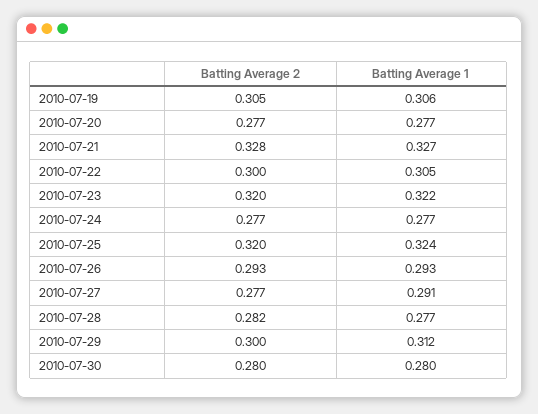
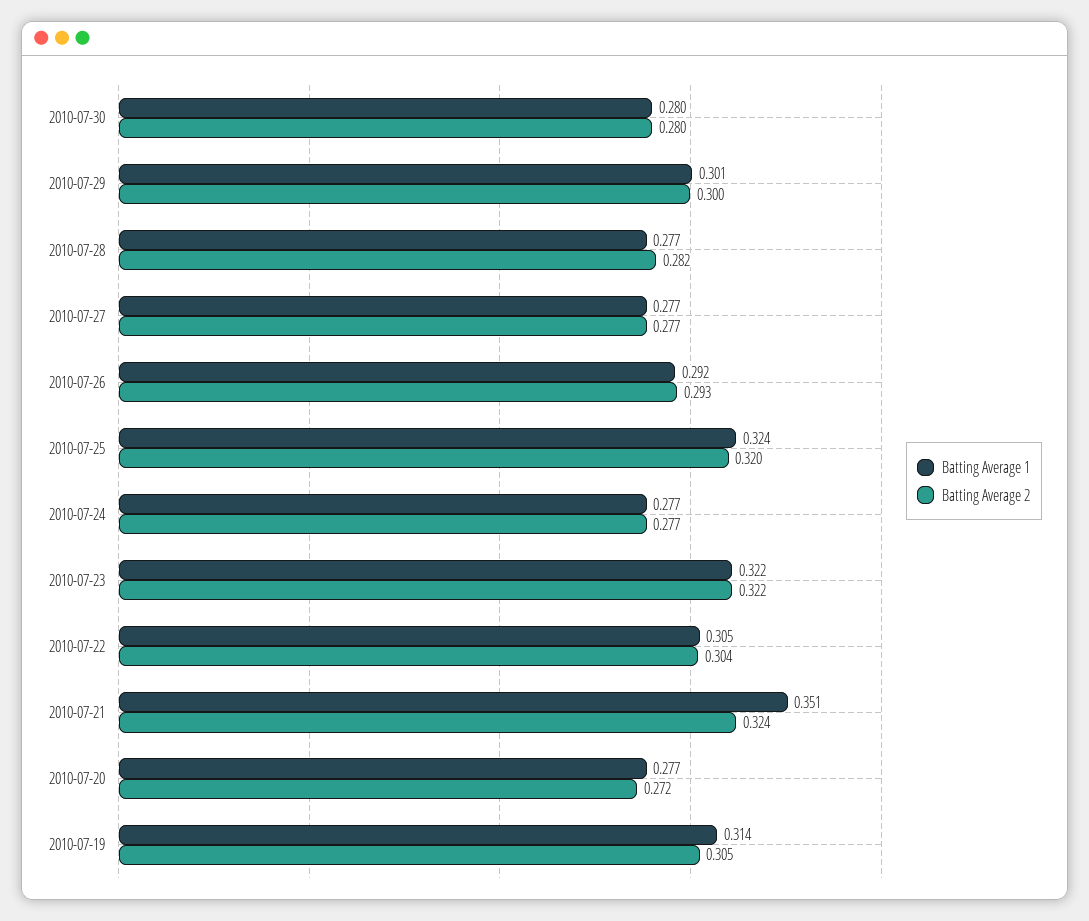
Batting Average 1, 2010-07-19: 0.306 -> 0.314
Batting Average 2, 2010-07-20: 0.277 -> 0.272
Batting Average 2, 2010-07-21: 0.328 -> 0.324
Batting Average 1, 2010-07-21: 0.327 -> 0.351
Batting Average 2, 2010-07-22: 0.3 -> 0.304
Batting Average 2, 2010-07-23: 0.32 -> 0.322
Batting Average 1, 2010-07-26: 0.293 -> 0.292
Batting Average 1, 2010-07-27: 0.291 -> 0.277
Batting Average 1, 2010-07-29: 0.312 -> 0.301

